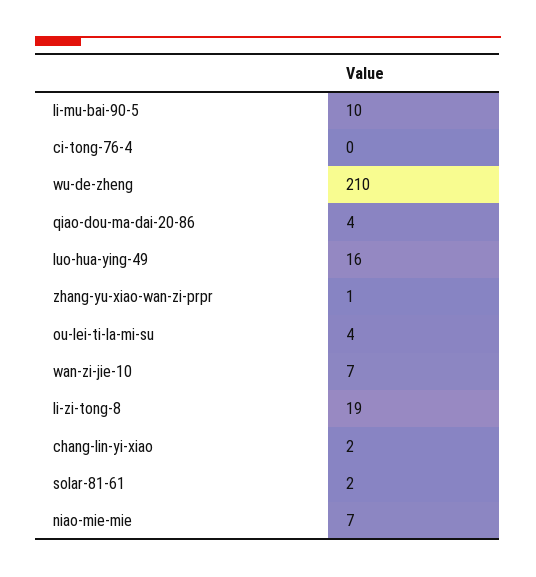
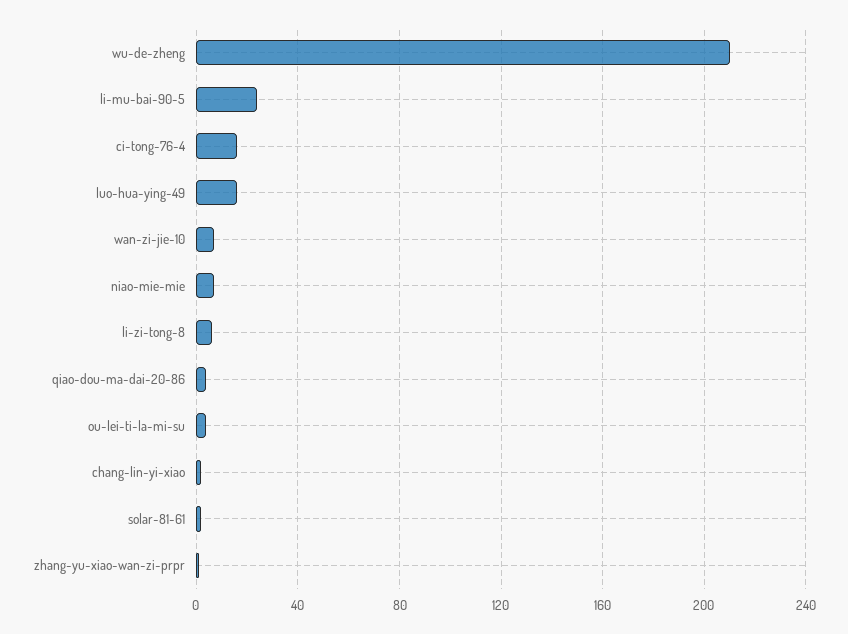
li-mu-bai-90-5: 10 -> 25
ci-tong-76-4: 0 -> 15
li-zi-tong-8: 19 -> 5

